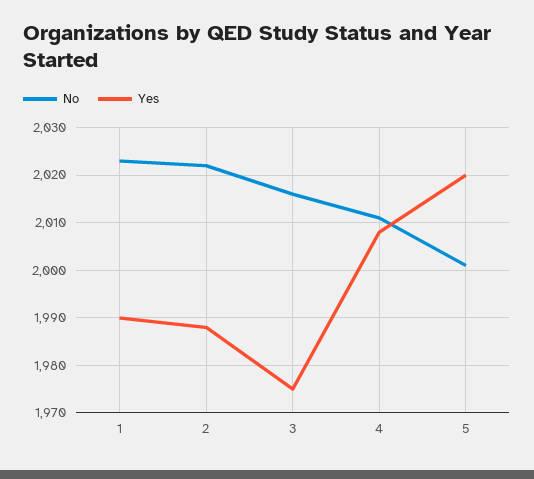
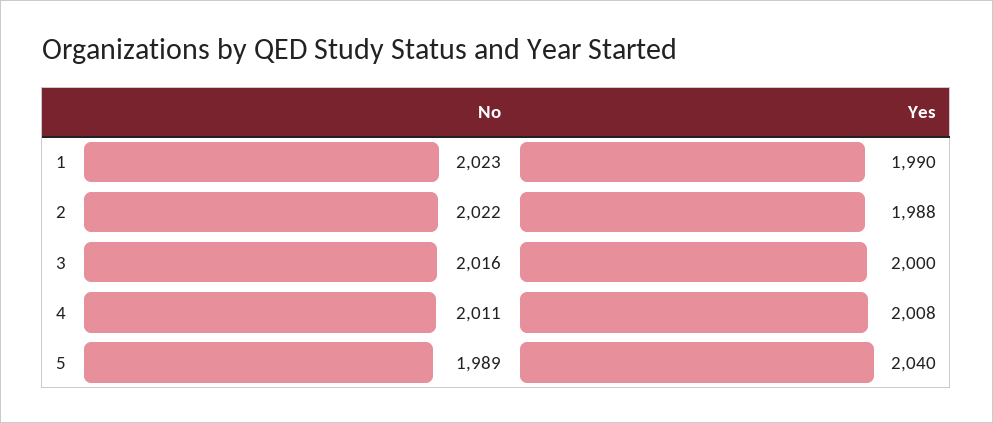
Yes, 3: 1975 -> 2000
No, 5: 2000 -> 1989
Yes, 5: 2020 -> 2040

